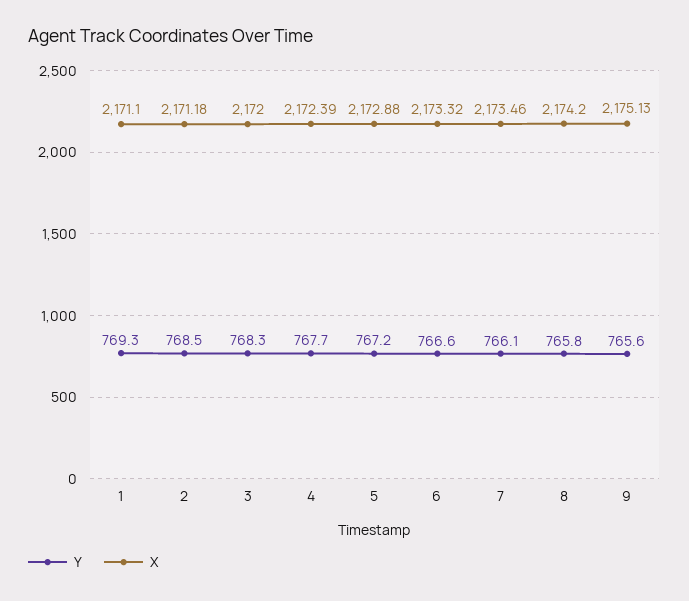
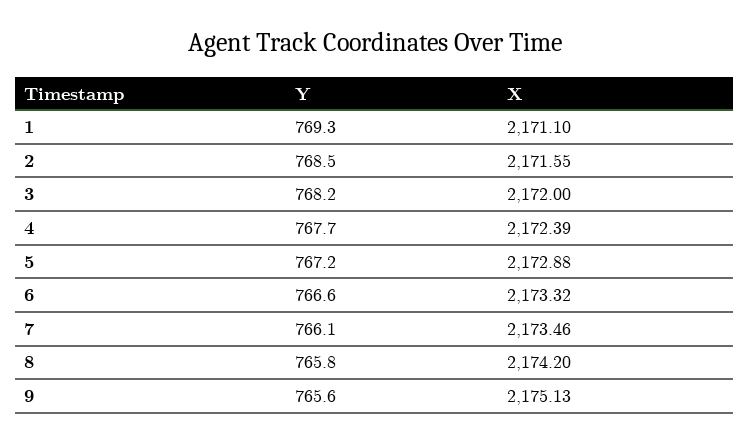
X, 2: 2171.18 -> 2171.55
Y, 3: 768.3 -> 768.2

